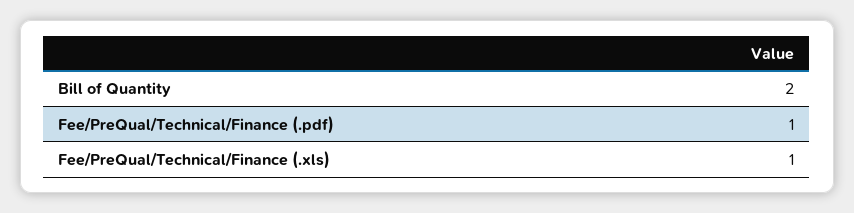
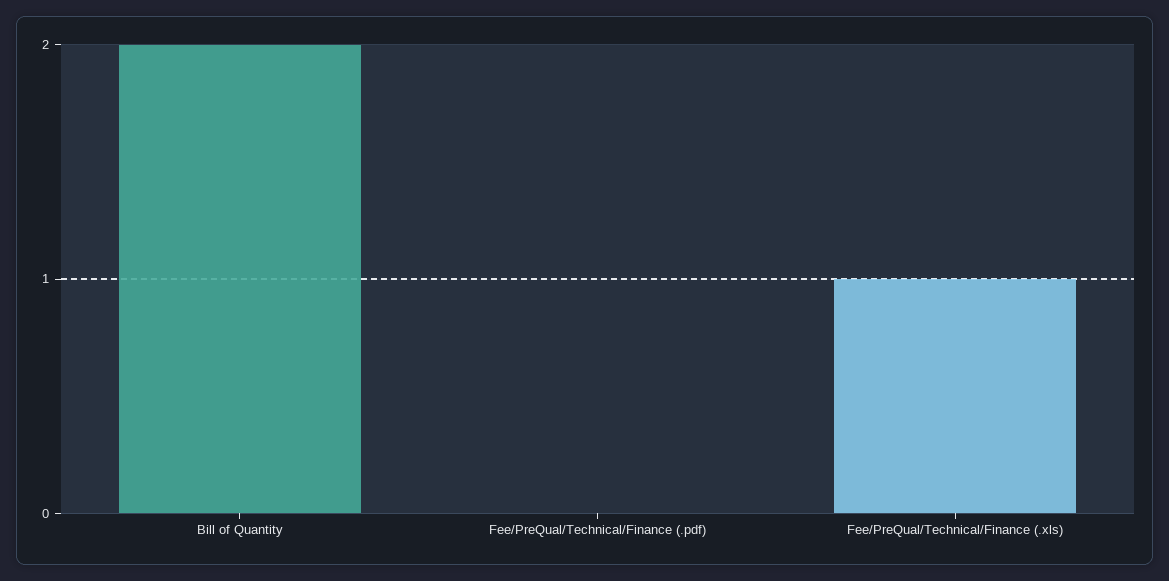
Fee/PreQual/Technical/Finance (.pdf): 1 -> 0

